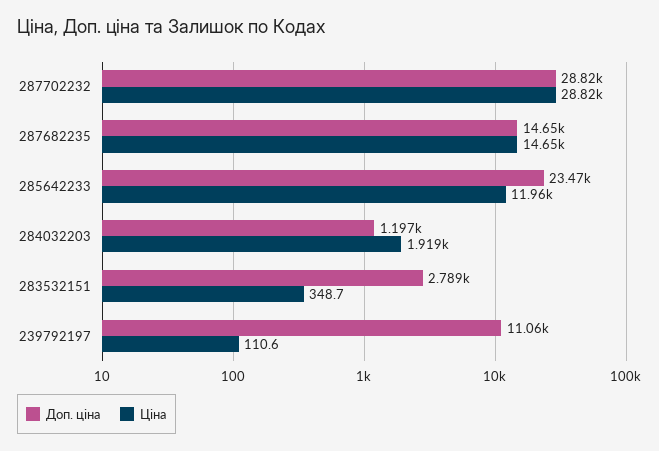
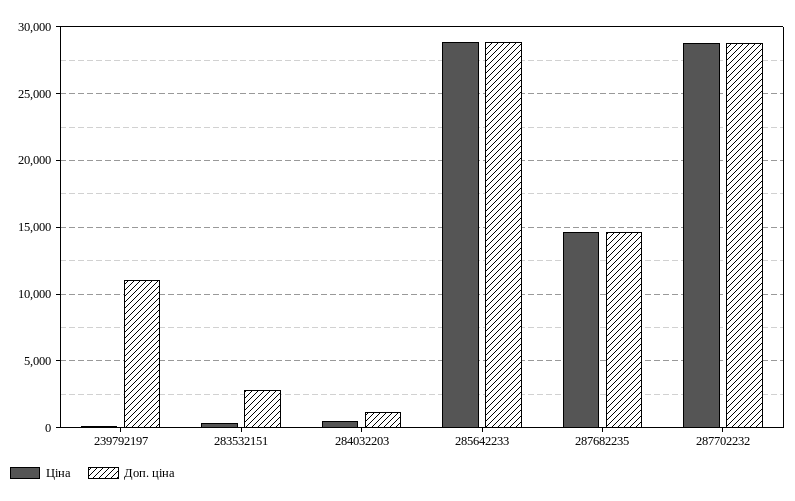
Доп. ціна, 285642233: 23470 -> 29000
Ціна, 285642233: 11960 -> 29000
Ціна, 284032203: 1919 -> 500

